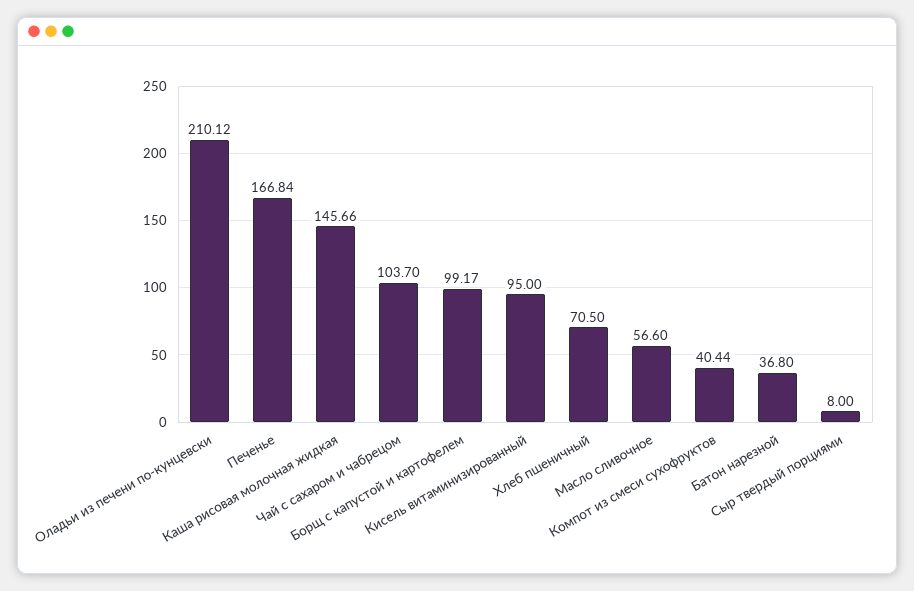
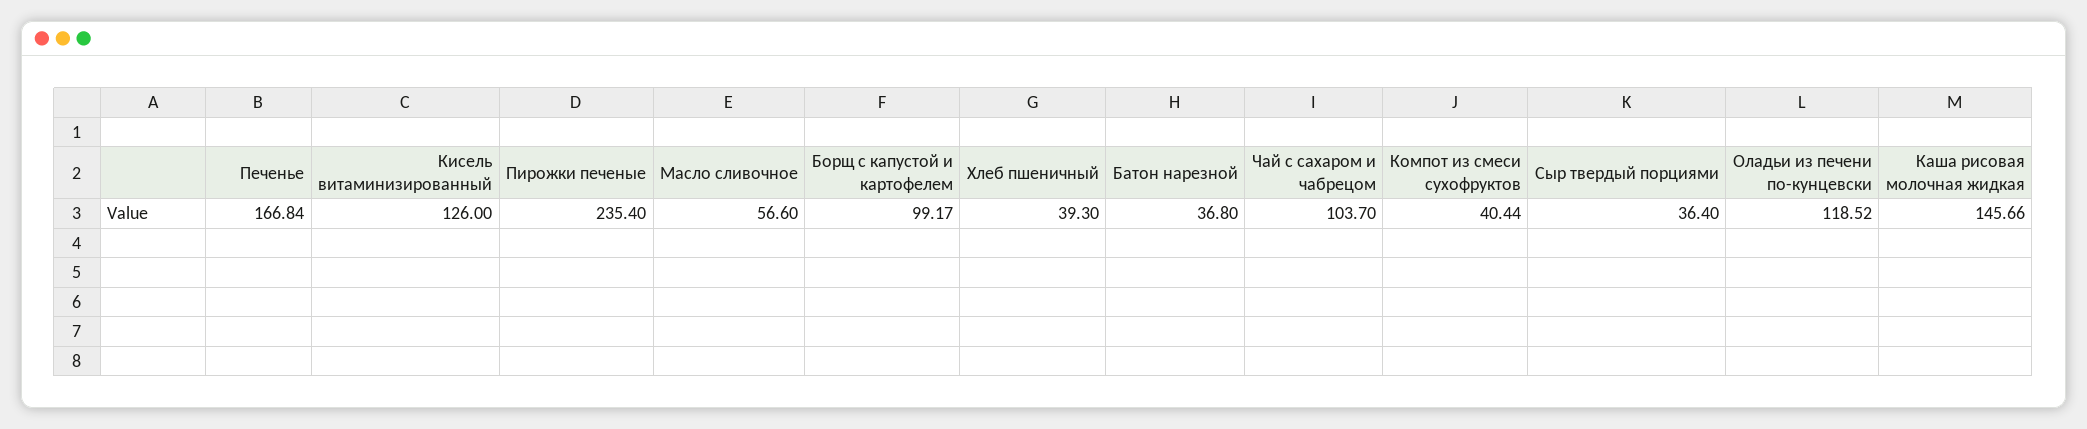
Оладьи из печени по-кунцевски: 210.12 -> 118.52
Кисель витаминизированный: 95 -> 126
Хлеб пшеничный: 70.5 -> 39.3
Сыр твердый порциями: 8 -> 36.4
Пирожки печеные: none -> 235.4

